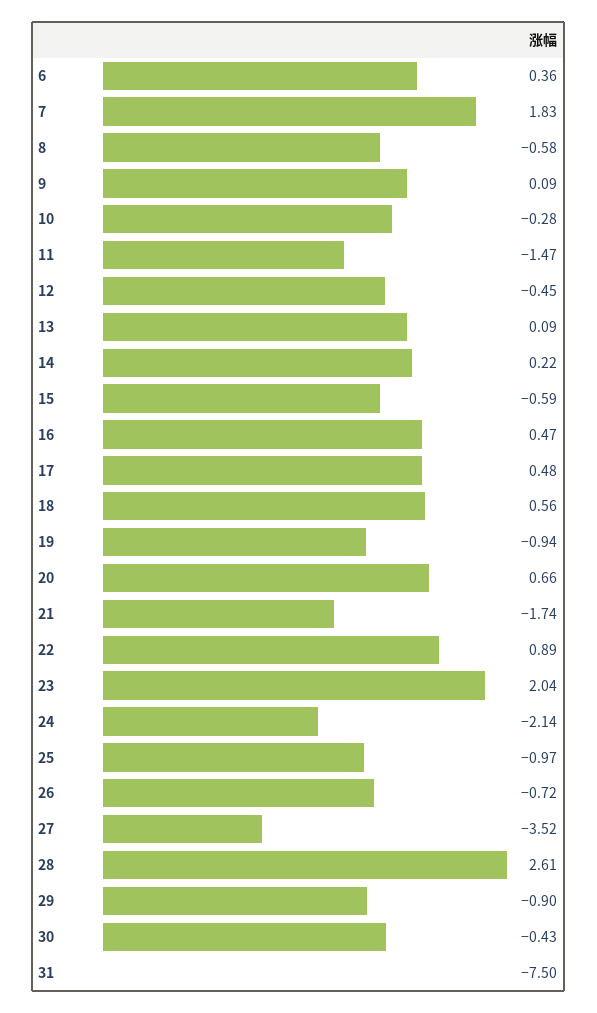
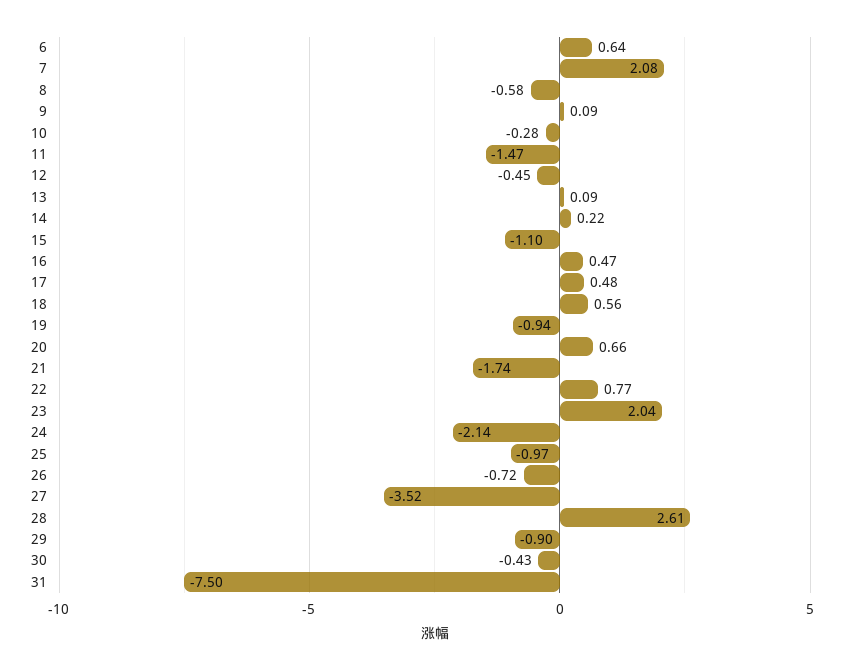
6: 0.36 -> 0.64
7: 1.83 -> 2.08
15: -0.59 -> -1.1
22: 0.89 -> 0.77

